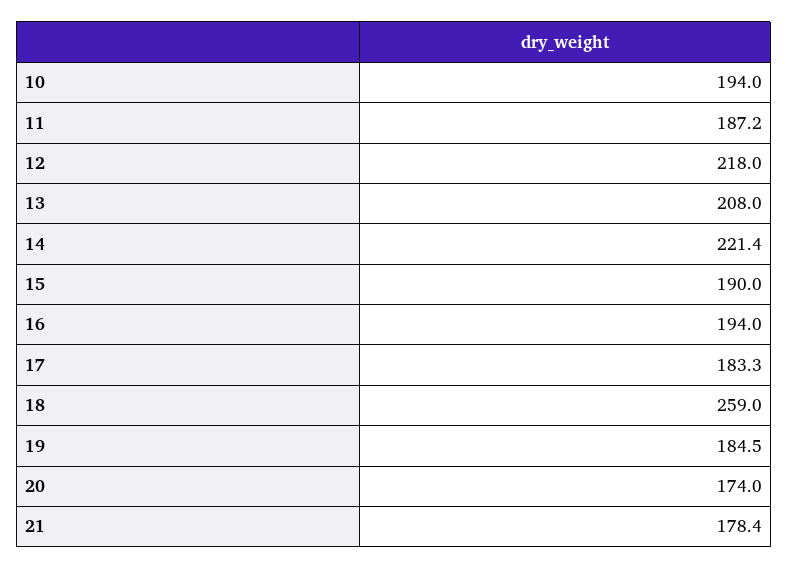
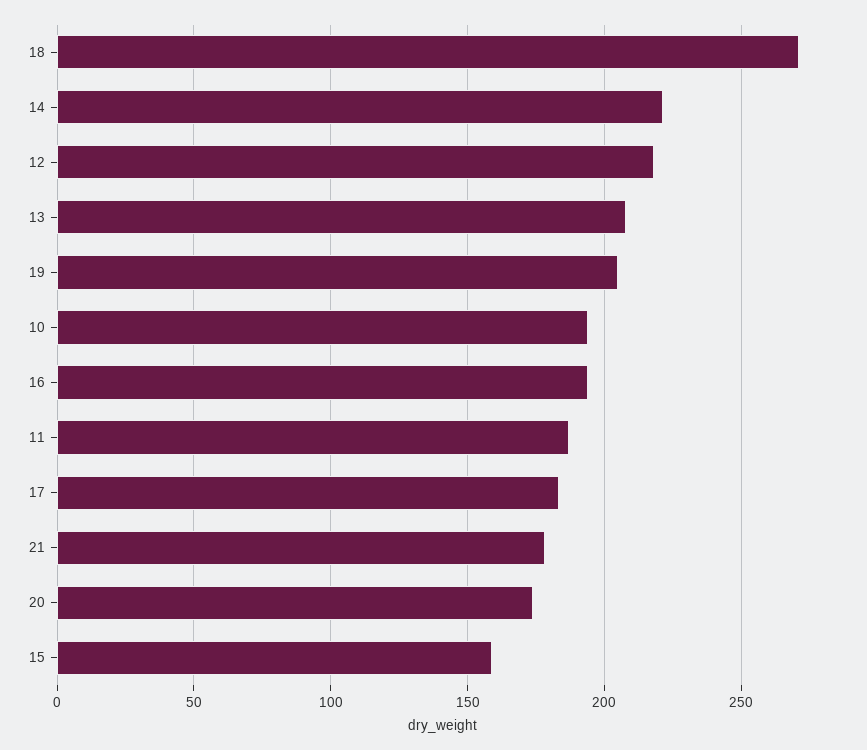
15: 190 -> 160
18: 259 -> 270
19: 184.5 -> 205

